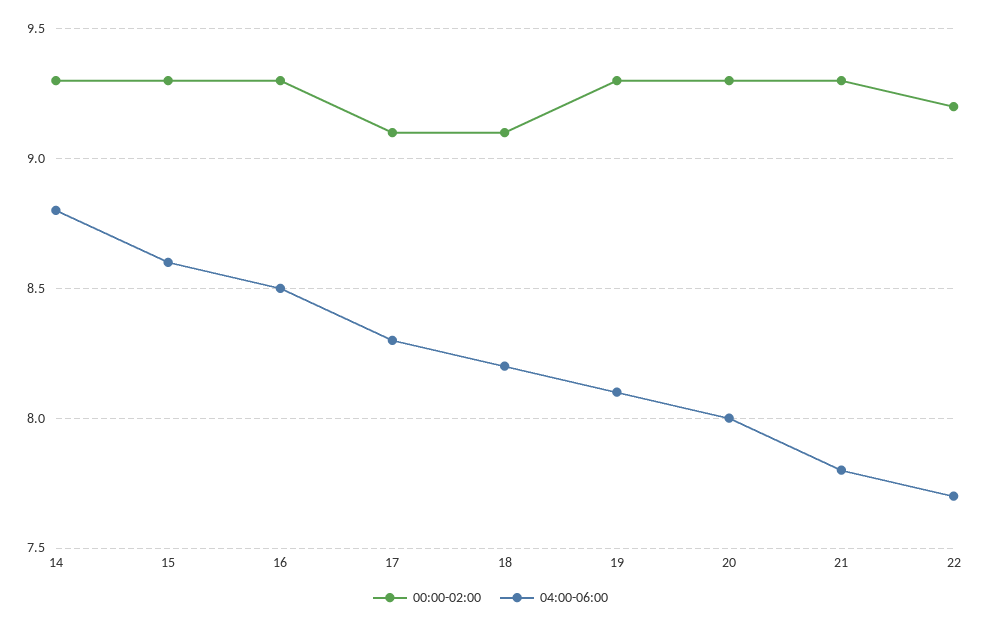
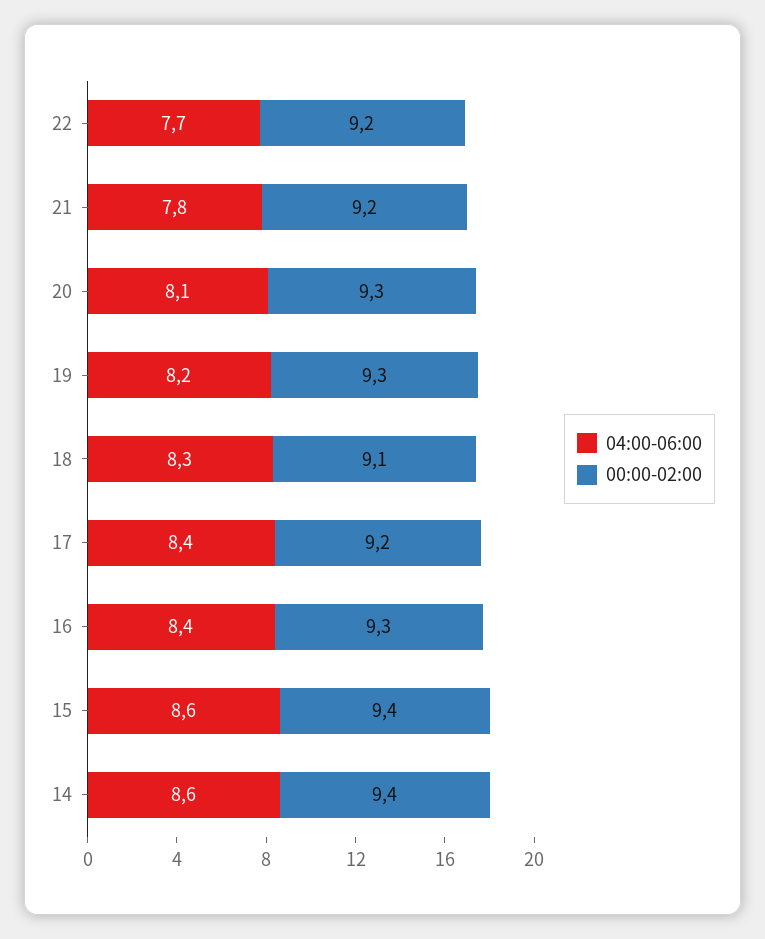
00:00-02:00, 14: 9.3 -> 9.4
04:00-06:00, 14: 8.8 -> 8.6
00:00-02:00, 15: 9.3 -> 9.4
04:00-06:00, 16: 8.5 -> 8.4
00:00-02:00, 17: 9.1 -> 9.2
04:00-06:00, 17: 8.3 -> 8.4
04:00-06:00, 18: 8.2 -> 8.3
04:00-06:00, 19: 8.1 -> 8.2
04:00-06:00, 20: 8 -> 8.1
00:00-02:00, 21: 9.3 -> 9.2

